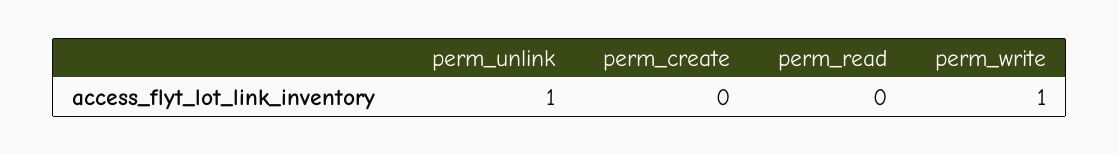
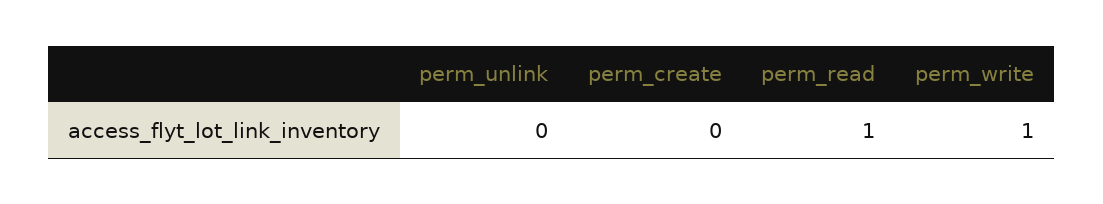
perm_unlink: 1 -> 0
perm_read: 0 -> 1

